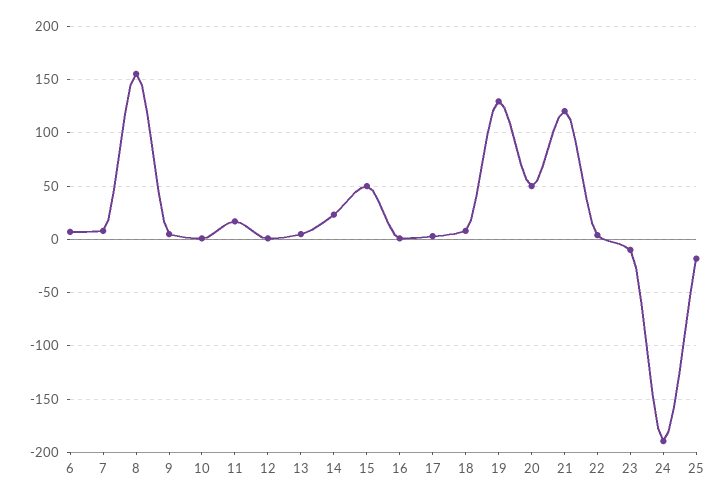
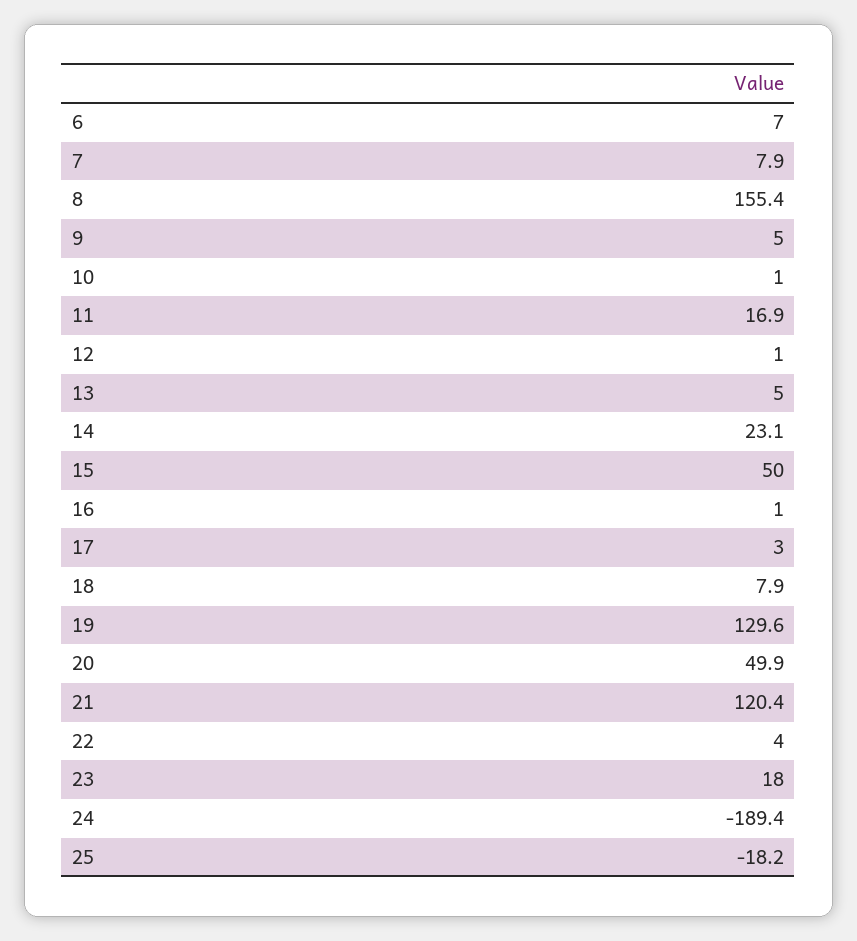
23: -10 -> 18

